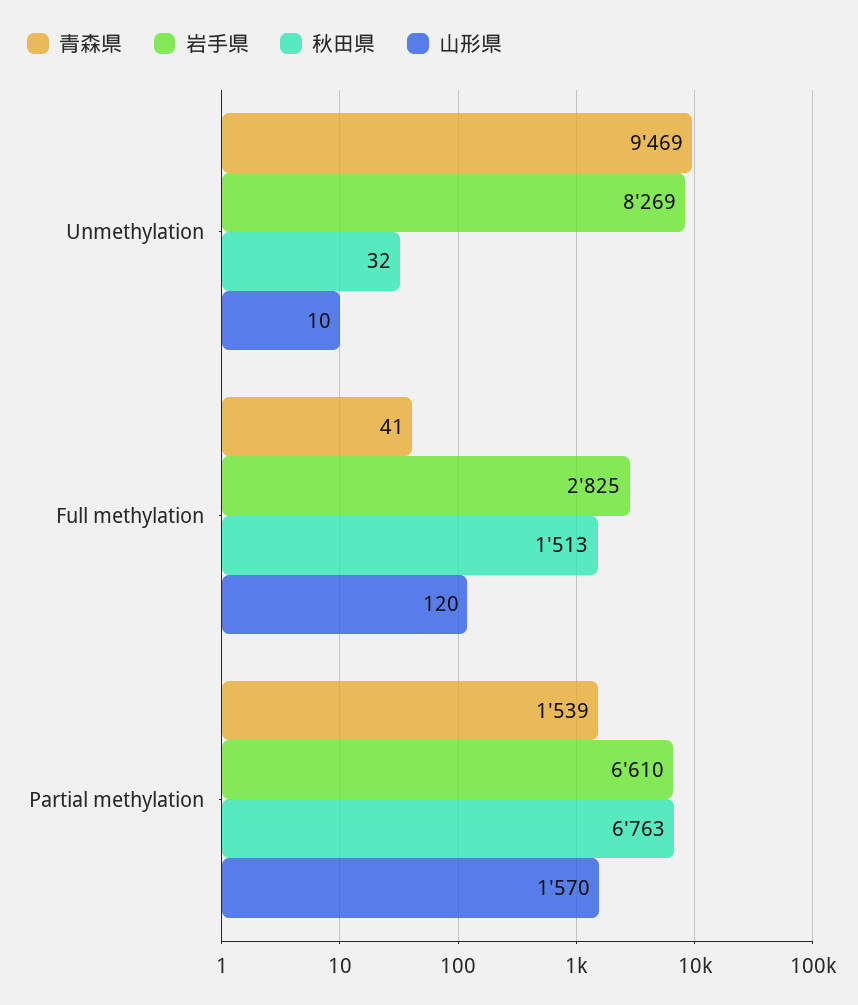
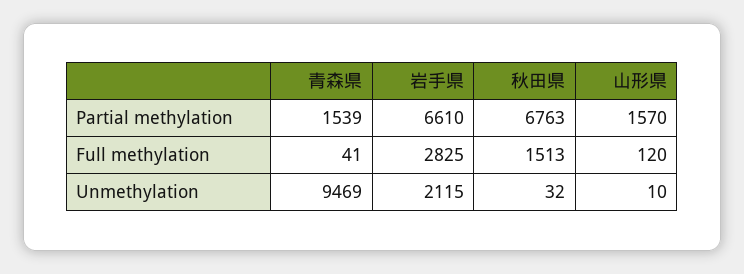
岩手県, Unmethylation: 8269 -> 2115

